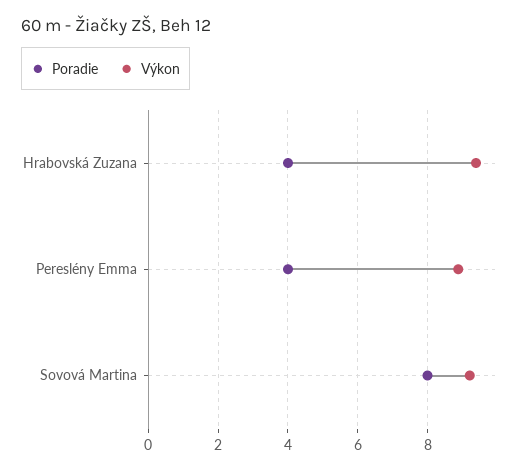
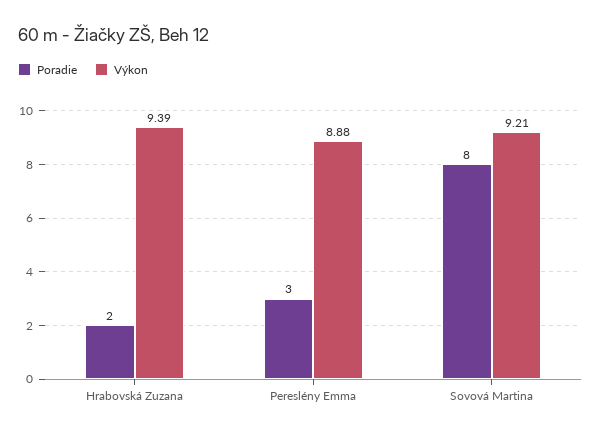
Poradie, Hrabovská Zuzana: 4 -> 2
Poradie, Pereslény Emma: 4 -> 3

